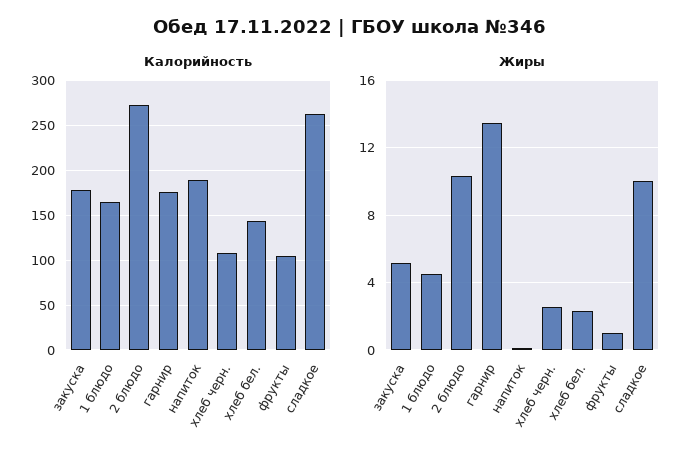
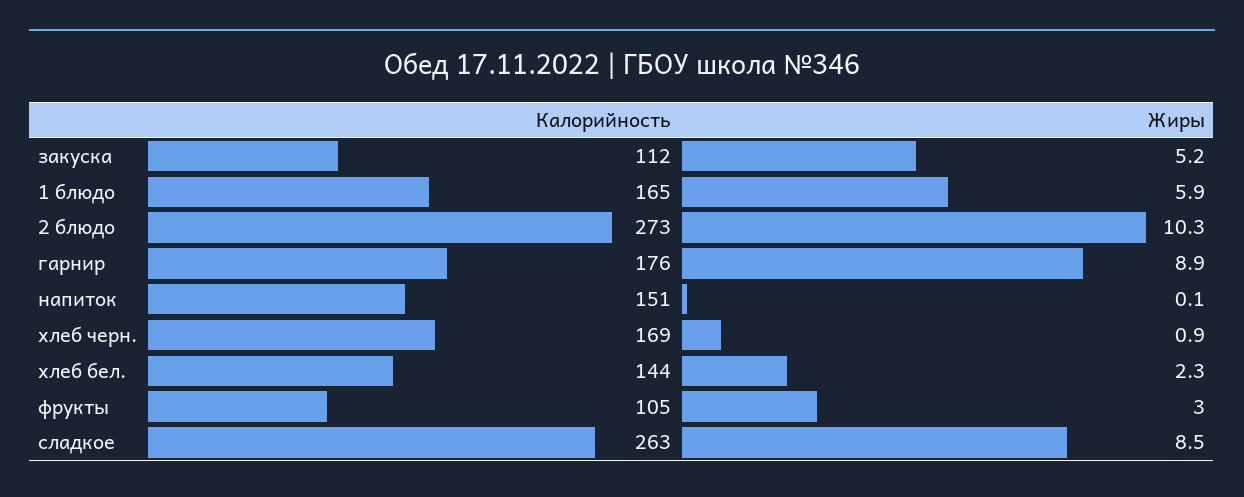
Калорийность, закуска: 180 -> 112
Калорийность, напиток: 190 -> 151
Калорийность, хлеб черн.: 110 -> 169
Жиры, 1 блюдо: 4.5 -> 5.9
Жиры, гарнир: 13.5 -> 8.9
Жиры, хлеб черн.: 2.5 -> 0.9
Жиры, фрукты: 1 -> 3
Жиры, сладкое: 10 -> 8.5

